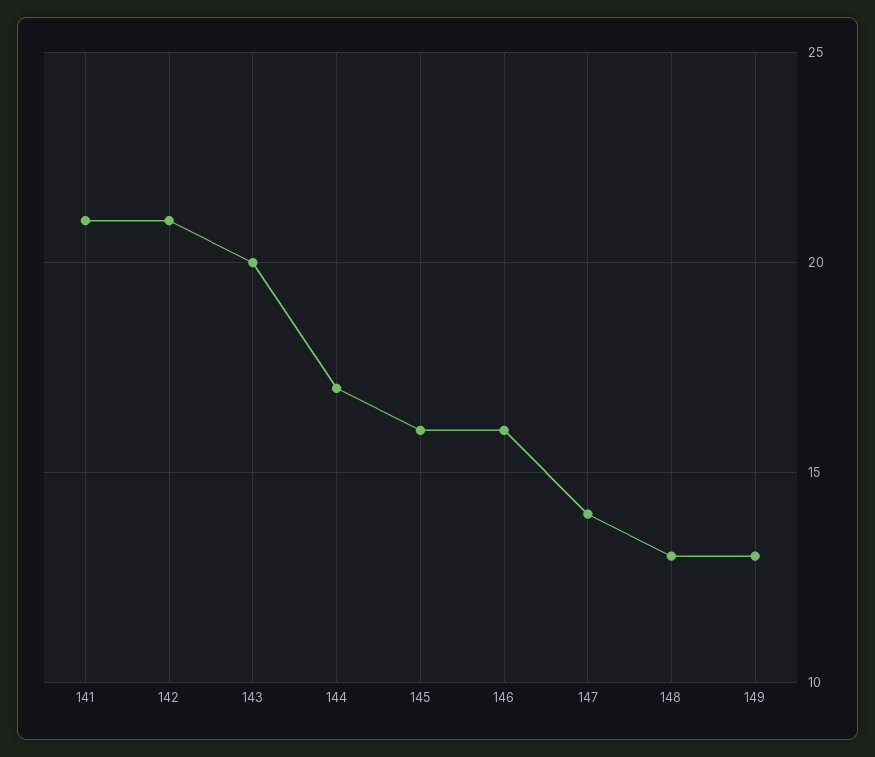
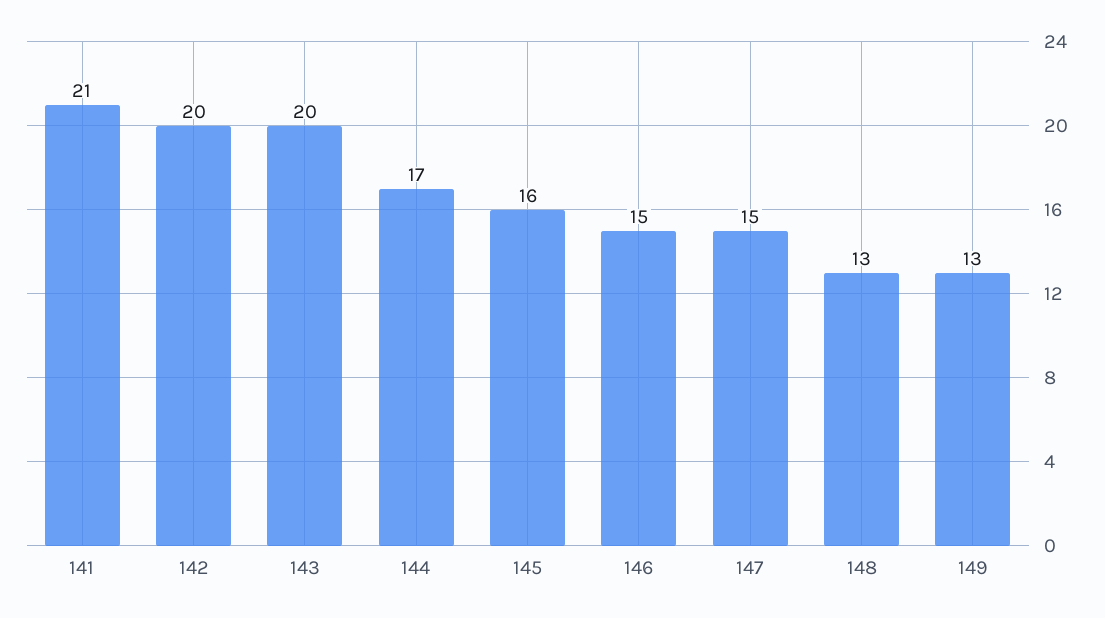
142: 21 -> 20
146: 16 -> 15
147: 14 -> 15

